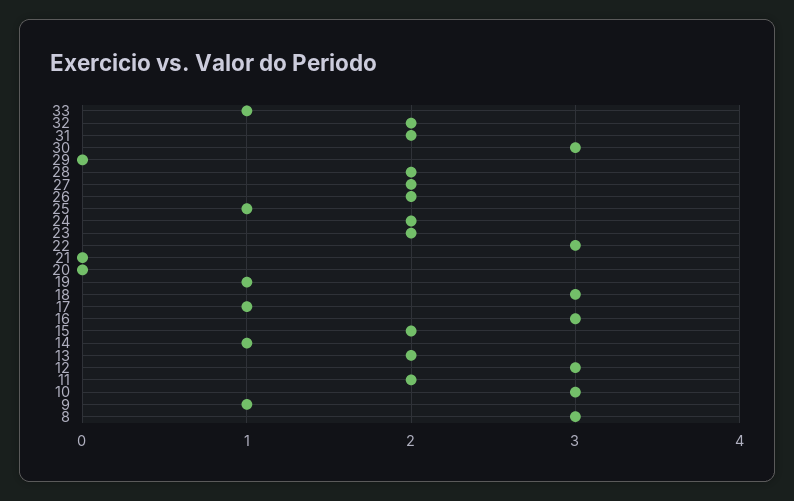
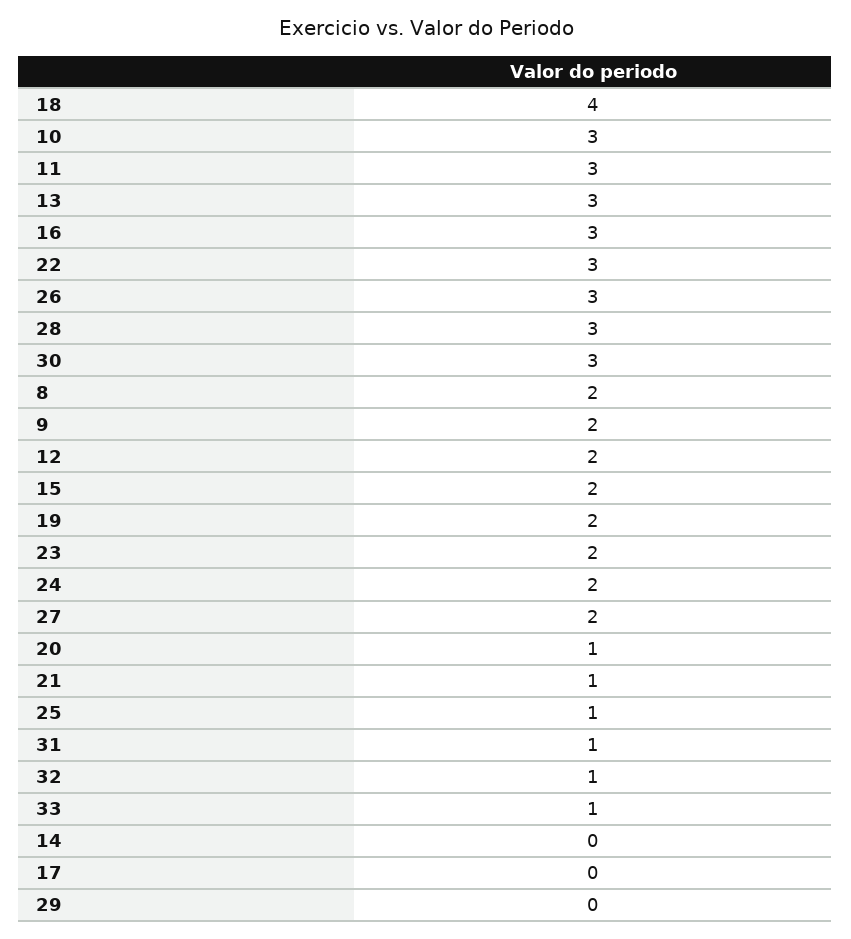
32: 2 -> 1
31: 2 -> 1
28: 2 -> 3
26: 2 -> 3
21: 0 -> 1
20: 0 -> 1
19: 1 -> 2
18: 3 -> 4
17: 1 -> 0
14: 1 -> 0
13: 2 -> 3
12: 3 -> 2
11: 2 -> 3
9: 1 -> 2
8: 3 -> 2

